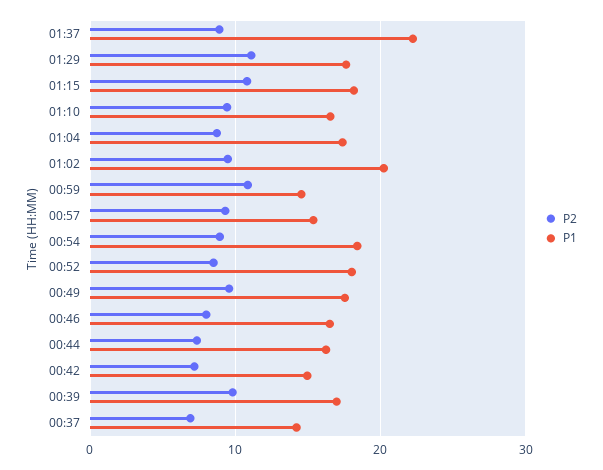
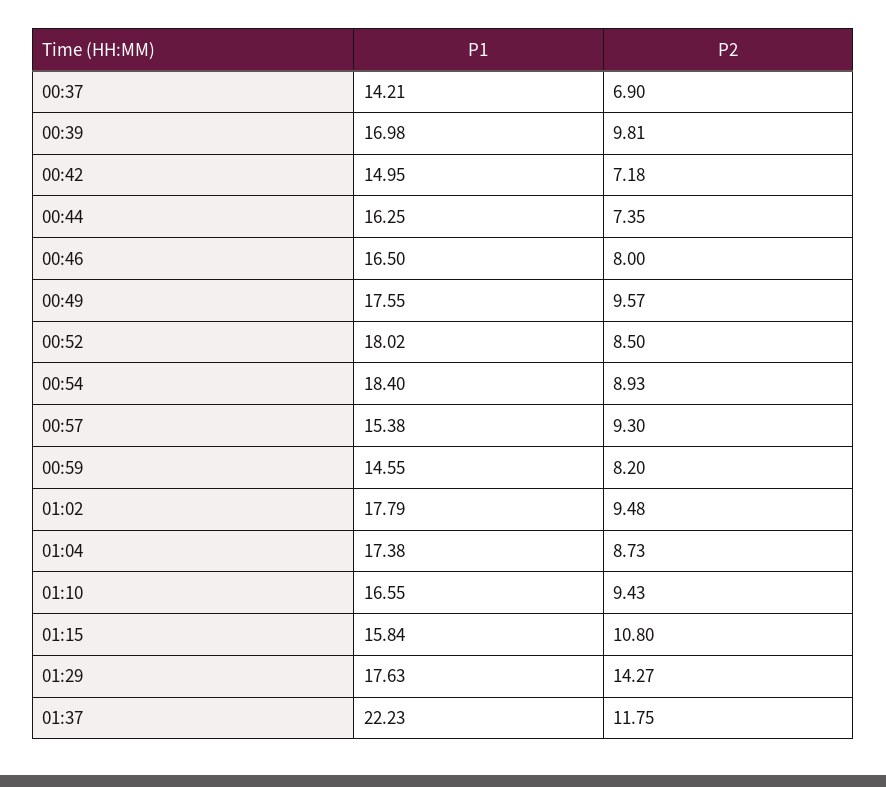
P2, 01:37: 9 -> 11.75
P2, 01:29: 11 -> 14.27
P1, 01:15: 18 -> 15.84
P1, 01:02: 20 -> 17.79
P2, 00:59: 11 -> 8.2

